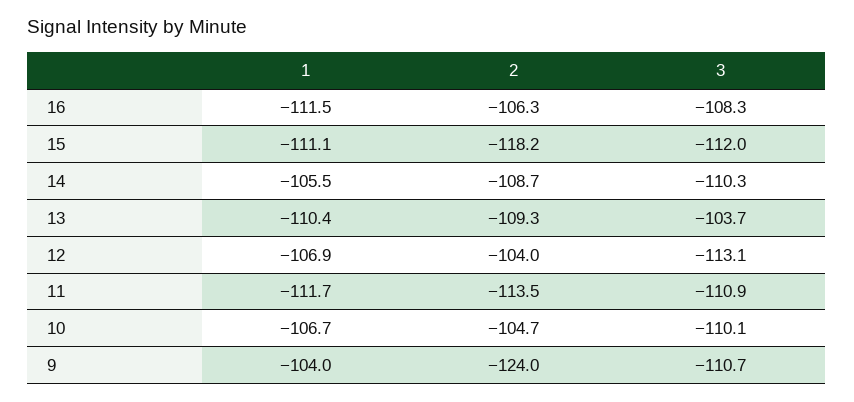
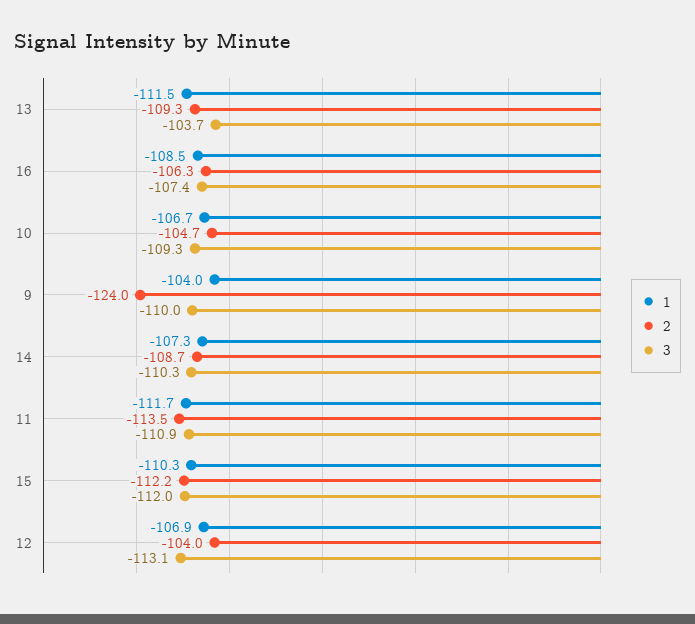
1, 16: -111.5 -> -108.5
3, 16: -108.3 -> -107.4
1, 15: -111.1 -> -110.3
2, 15: -118.2 -> -112.2
1, 14: -105.5 -> -107.3
1, 13: -110.4 -> -111.5
3, 10: -110.1 -> -109.3
3, 9: -110.7 -> -110

